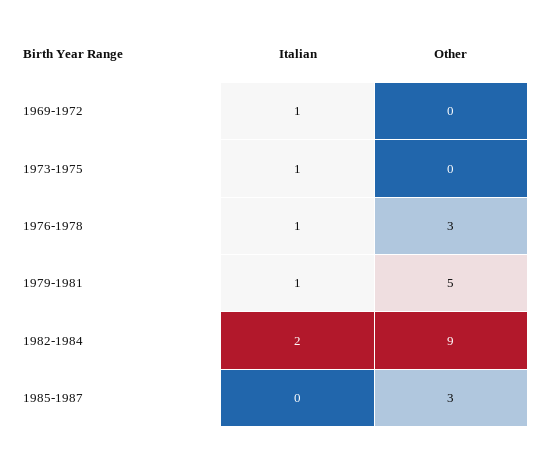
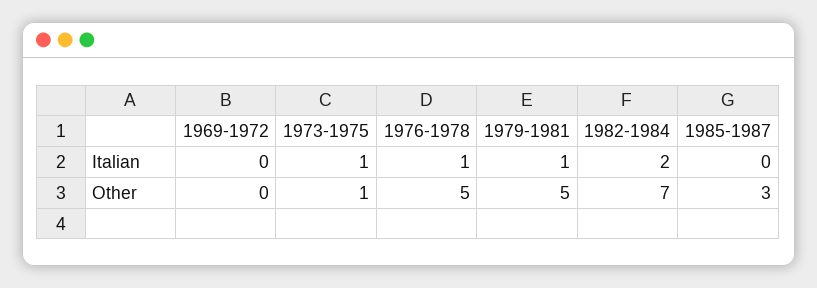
Italian, 1969-1972: 1 -> 0
Other, 1973-1975: 0 -> 1
Other, 1976-1978: 3 -> 5
Other, 1982-1984: 9 -> 7

